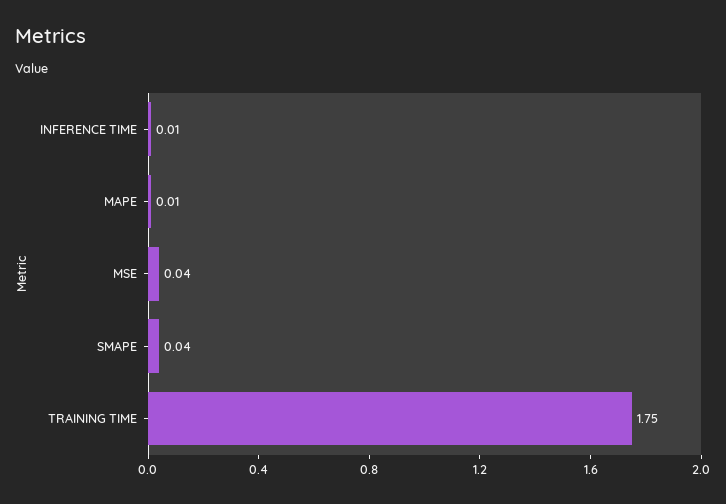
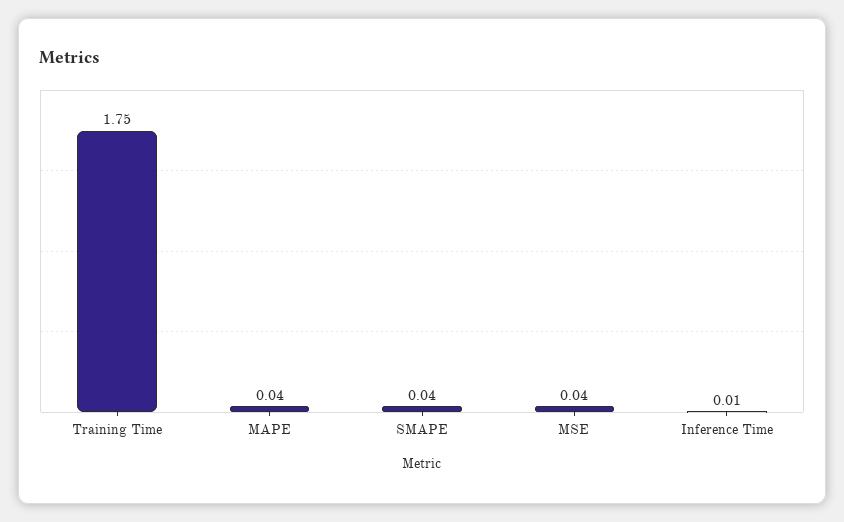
MAPE: 0.01 -> 0.04

